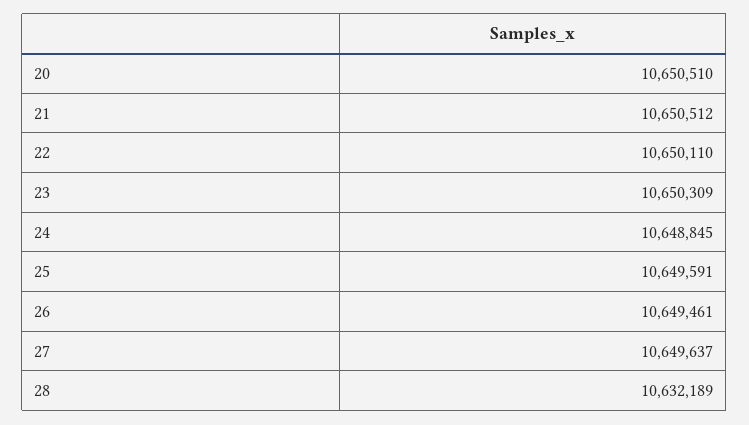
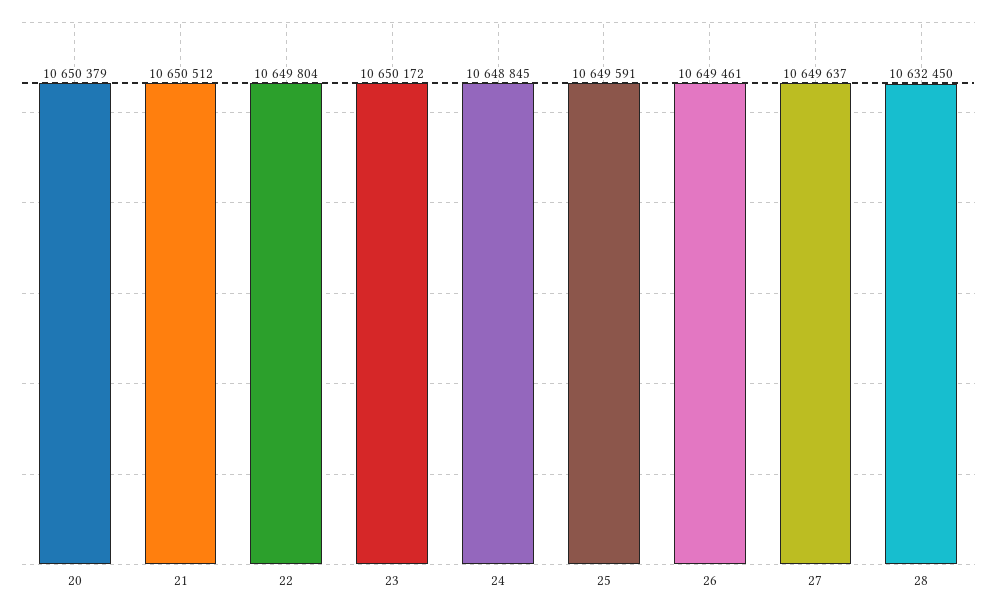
20: 10650510 -> 10650379
22: 10650110 -> 10649804
23: 10650309 -> 10650172
28: 10632189 -> 10632450

